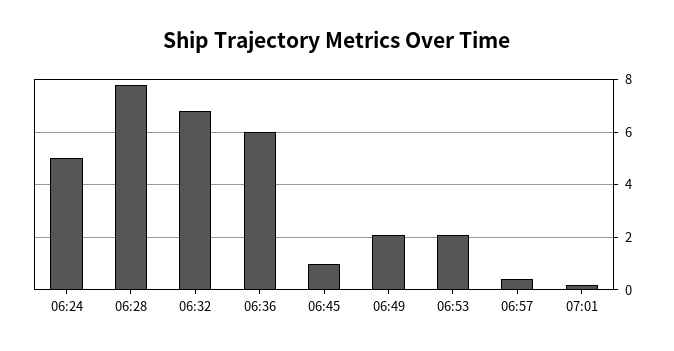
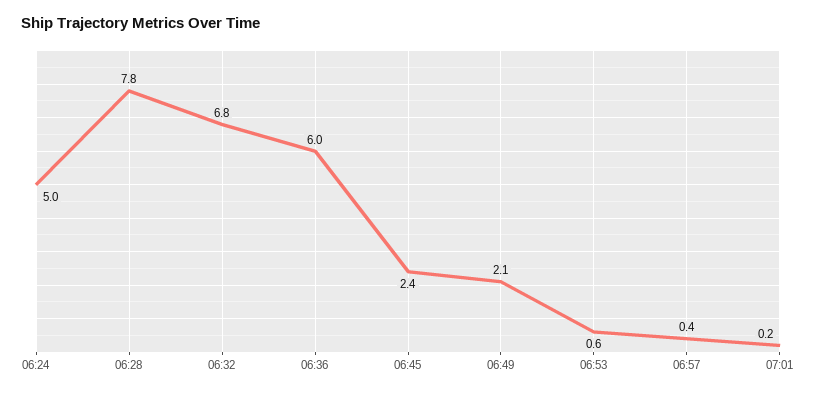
06:45: 1 -> 2.4
06:53: 2 -> 0.6

